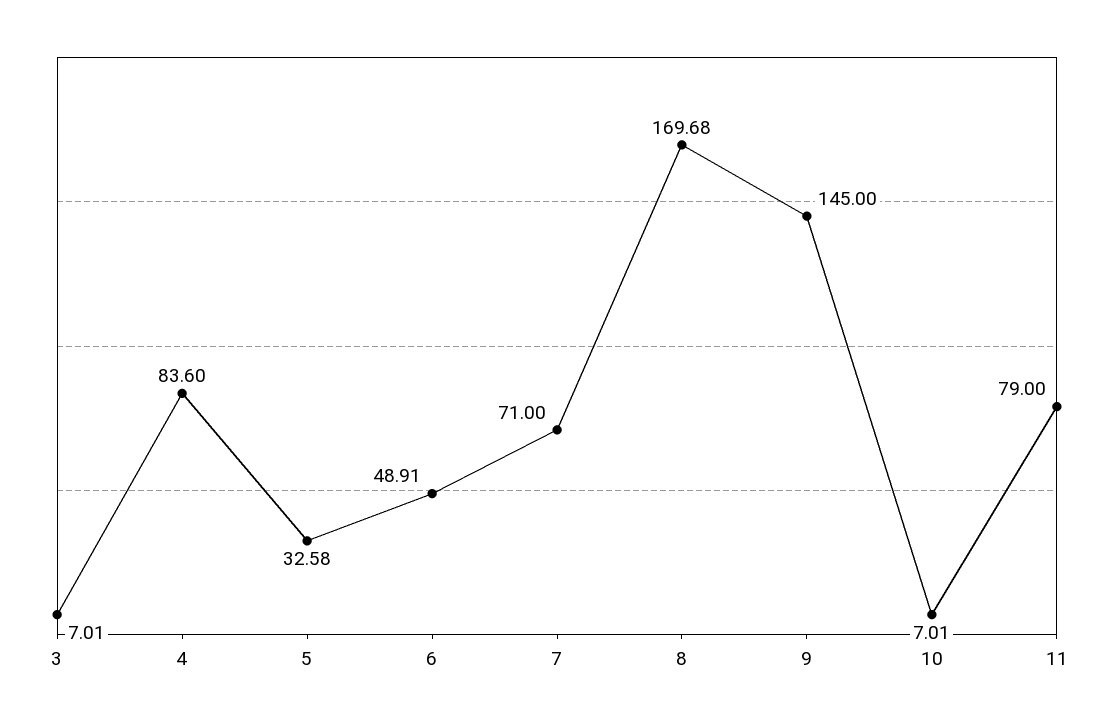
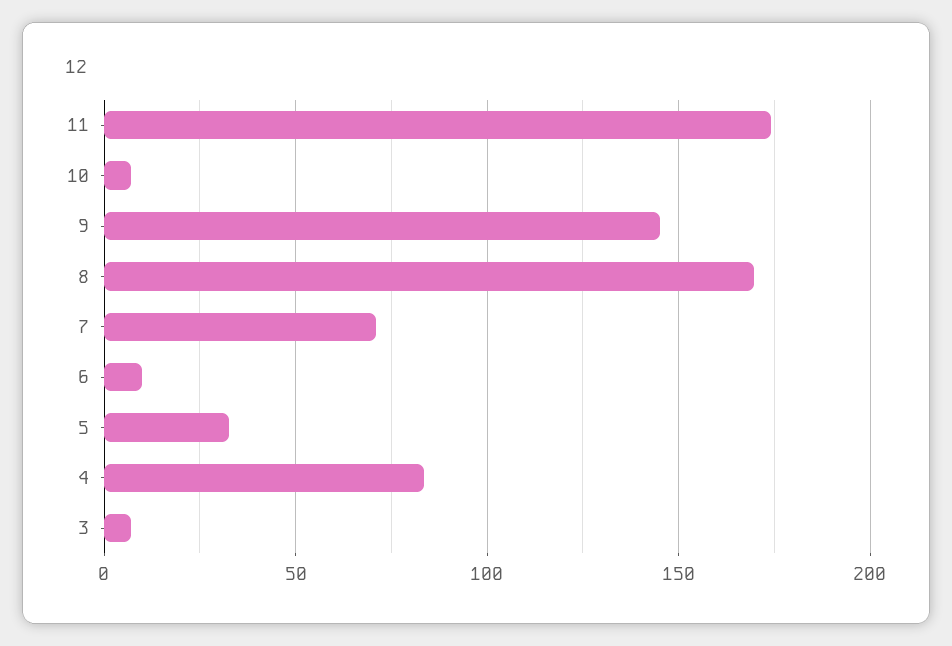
6: 48.91 -> 10
11: 79 -> 175

